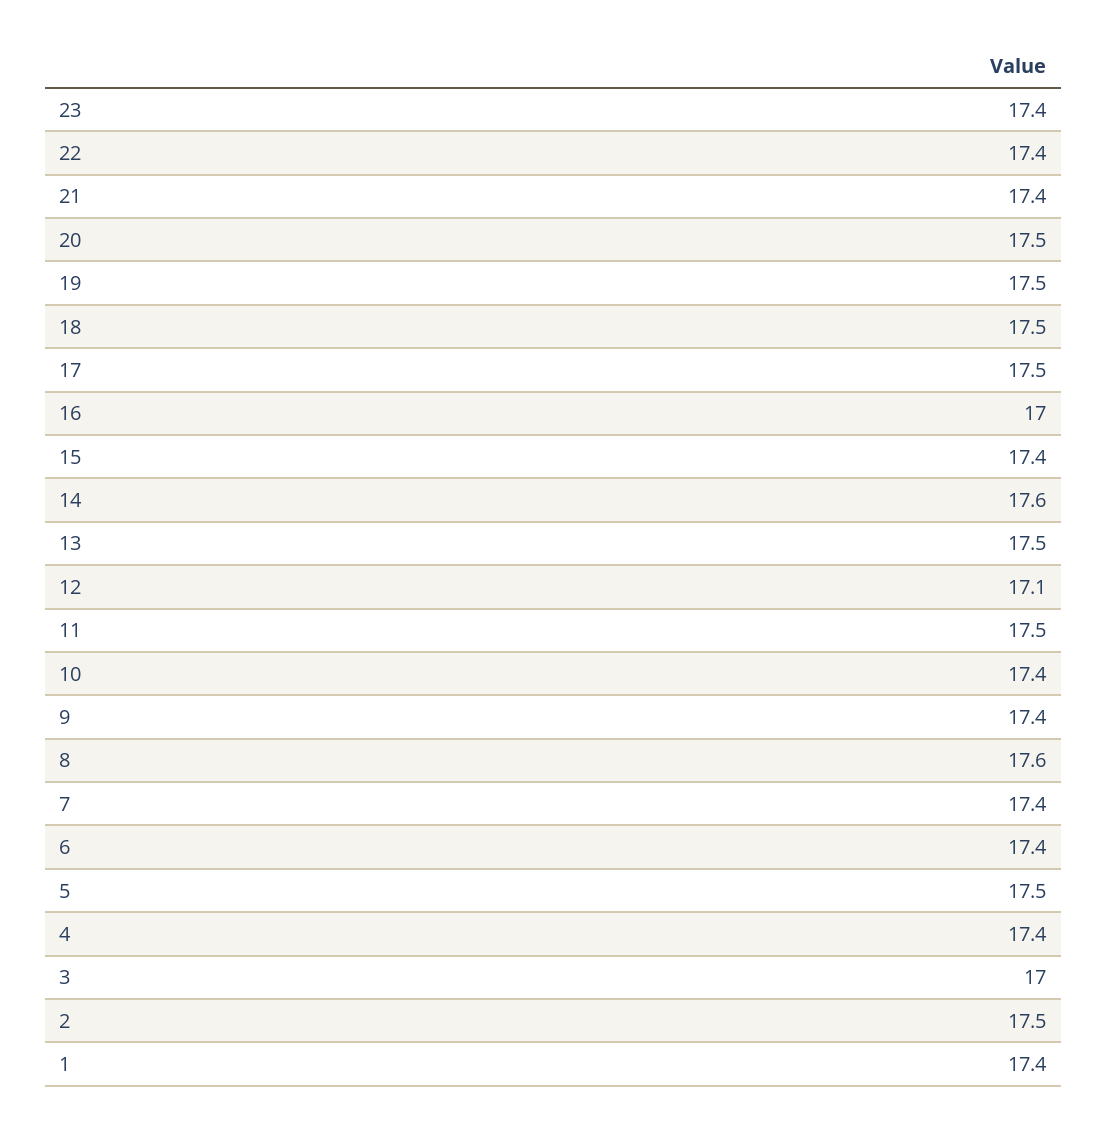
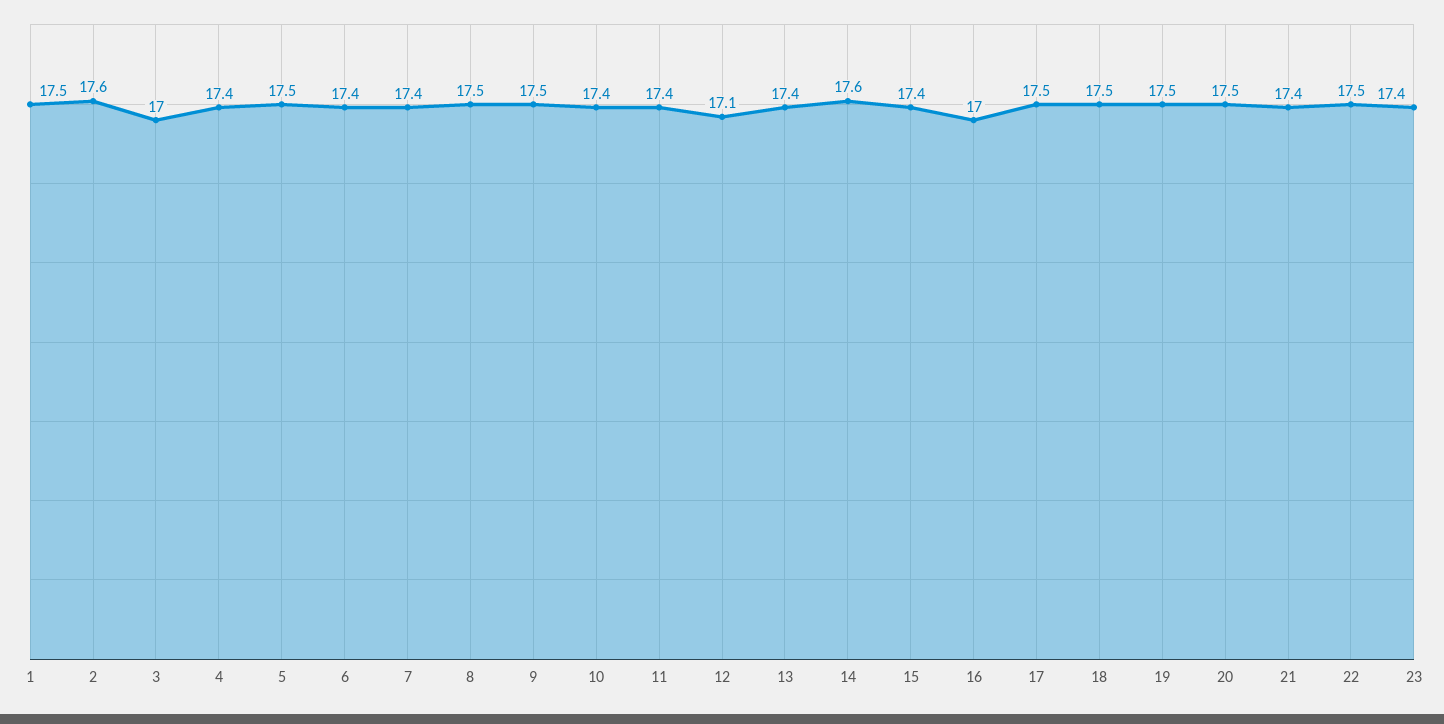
22: 17.4 -> 17.5
13: 17.5 -> 17.4
11: 17.5 -> 17.4
9: 17.4 -> 17.5
8: 17.6 -> 17.5
2: 17.5 -> 17.6
1: 17.4 -> 17.5

